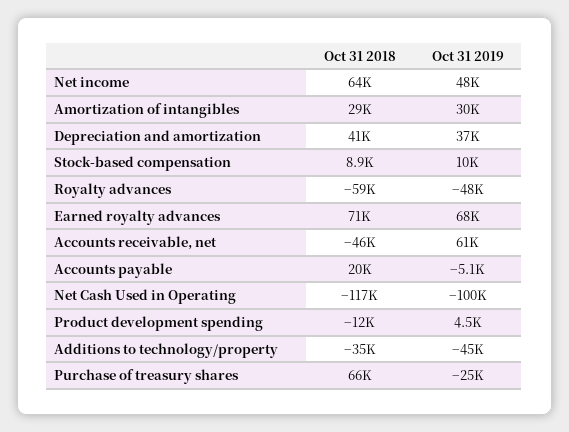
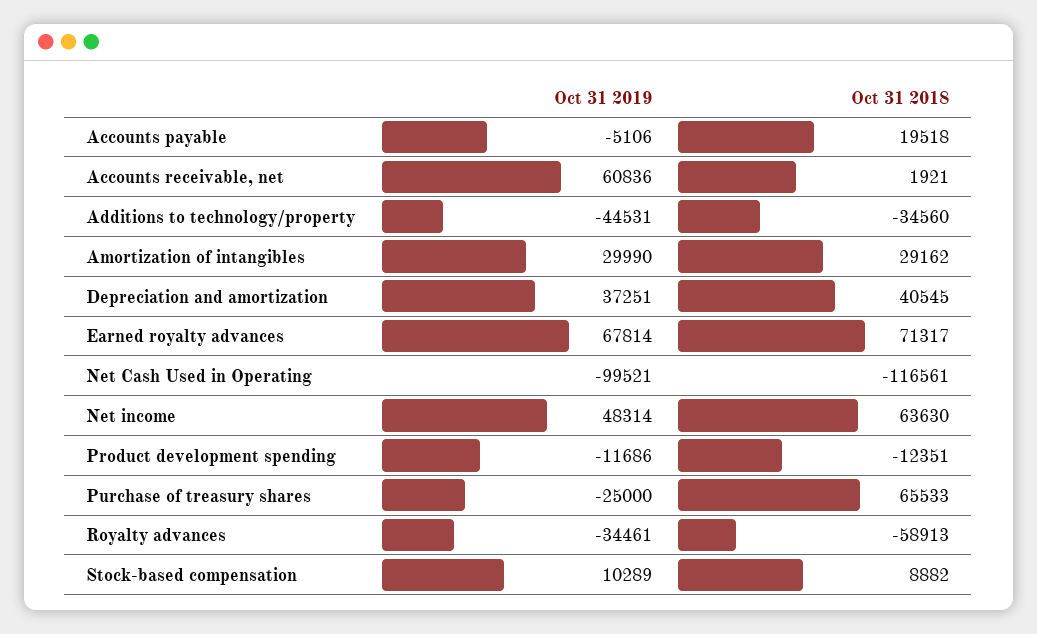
Oct 31 2019, Royalty advances: -48000 -> -34461
Oct 31 2018, Accounts receivable, net: -46000 -> 1921
Oct 31 2019, Product development spending: 4500 -> -11686

